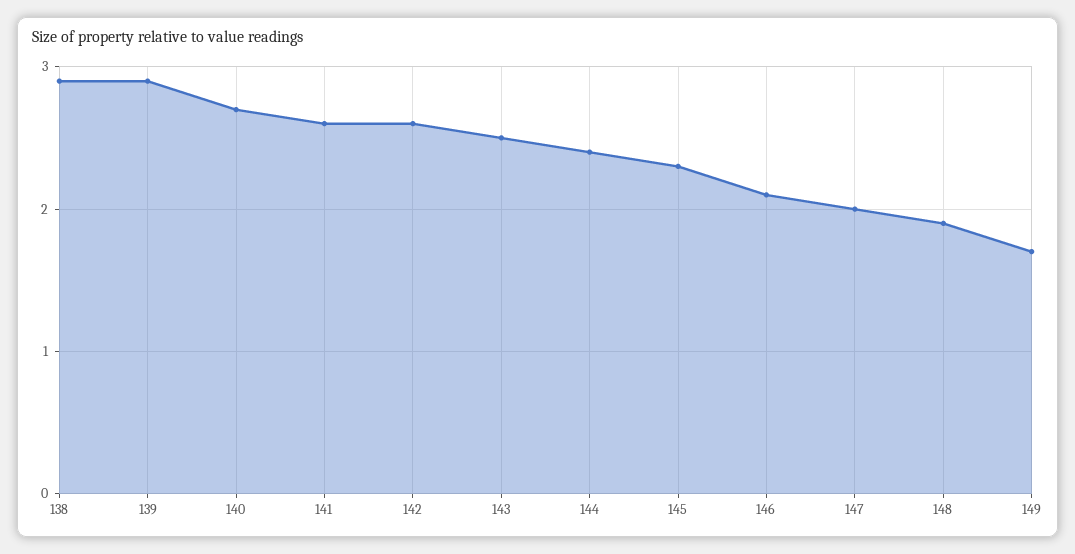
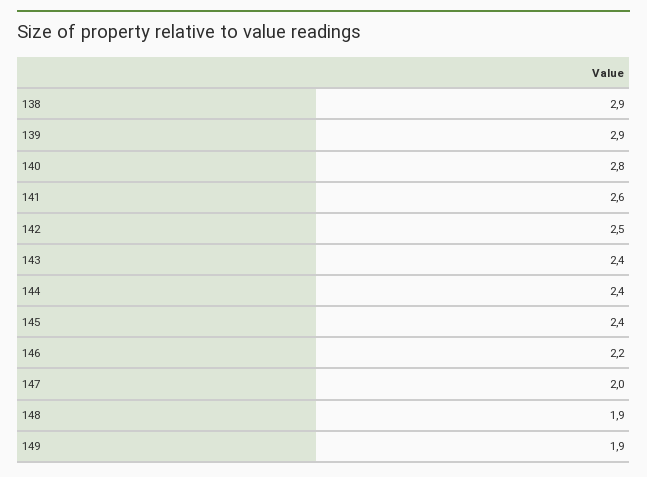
140: 2.7 -> 2.8
142: 2.6 -> 2.5
143: 2.5 -> 2.4
145: 2.3 -> 2.4
146: 2.1 -> 2.2
149: 1.7 -> 1.9

